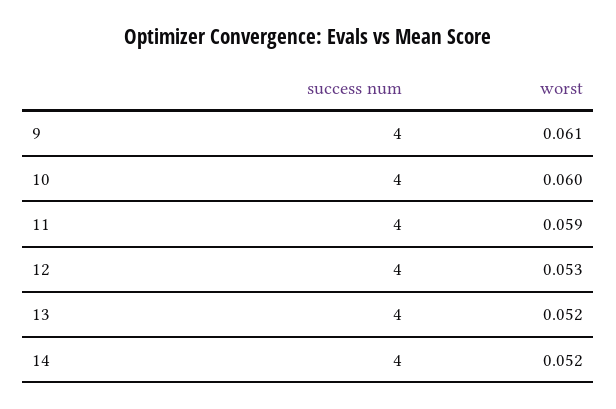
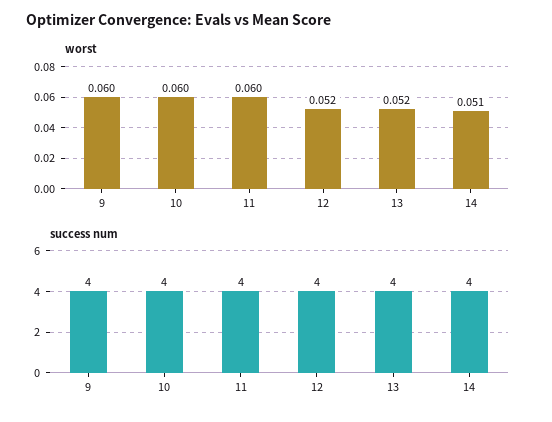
worst, 9: 0.061 -> 0.06
worst, 11: 0.059 -> 0.06
worst, 12: 0.053 -> 0.052
worst, 14: 0.052 -> 0.051

